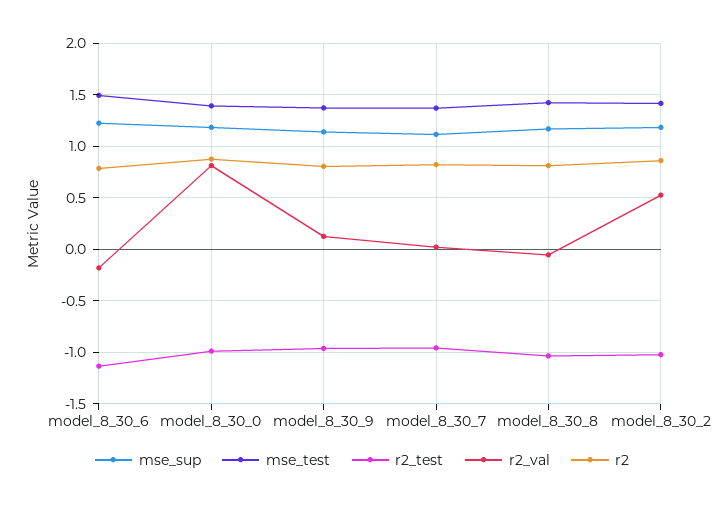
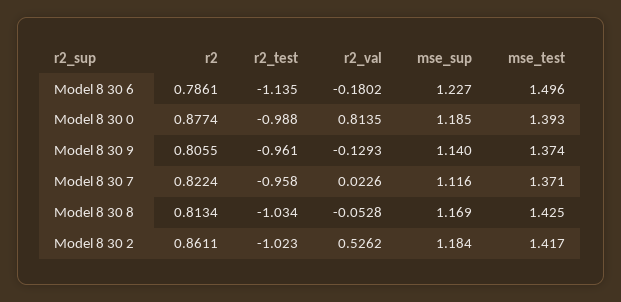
r2_val, model_8_30_9: 0.1 -> -0.1293

